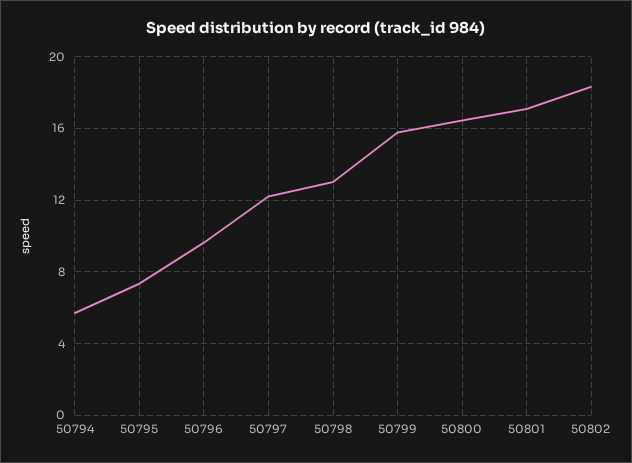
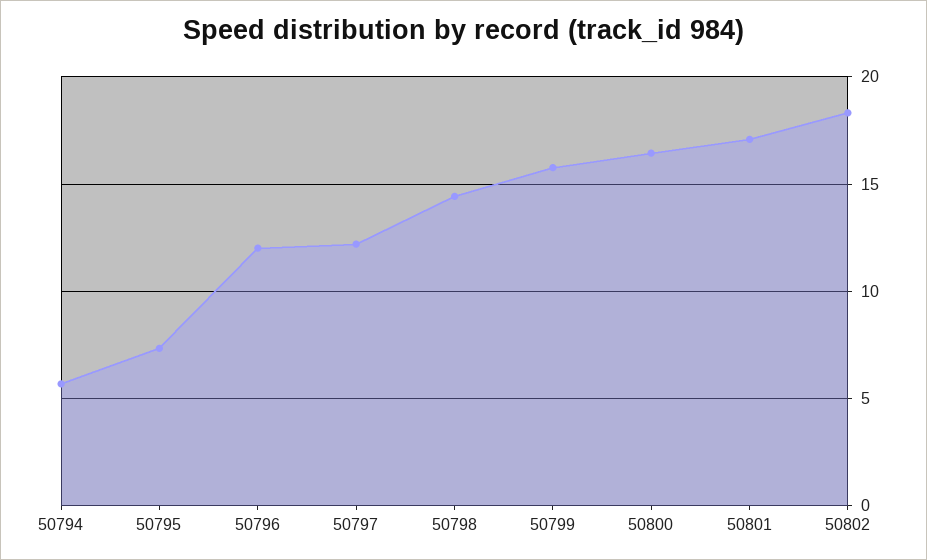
50796: 9.5 -> 12
50798: 13 -> 14.5

